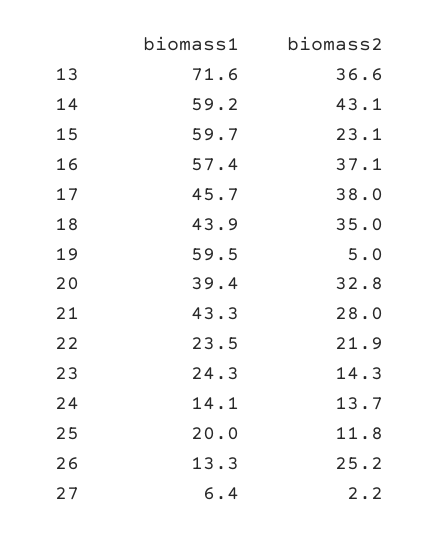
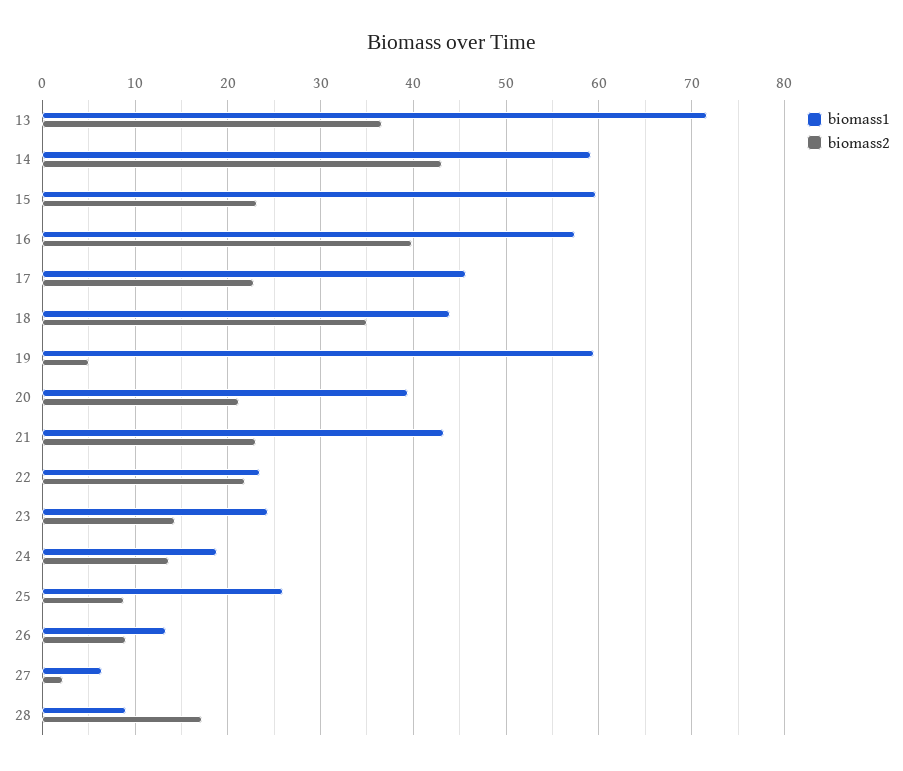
biomass2, 16: 37.1 -> 40
biomass2, 17: 38 -> 23
biomass2, 20: 32.8 -> 21
biomass2, 21: 28 -> 23
biomass1, 24: 14.1 -> 19
biomass1, 25: 20 -> 26
biomass2, 25: 11.8 -> 9
biomass2, 26: 25.2 -> 9
biomass1, 28: none -> 9
biomass2, 28: none -> 17

